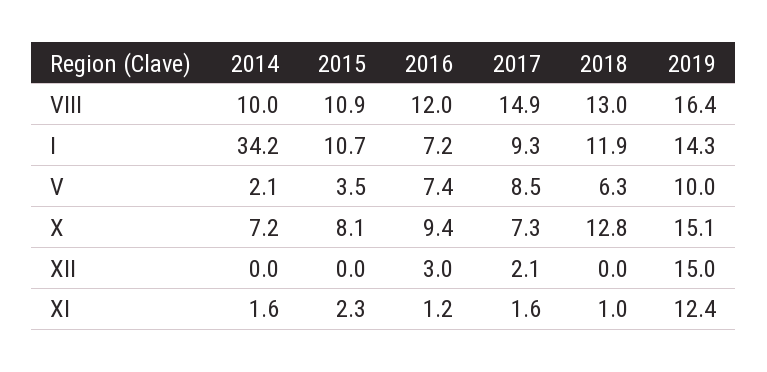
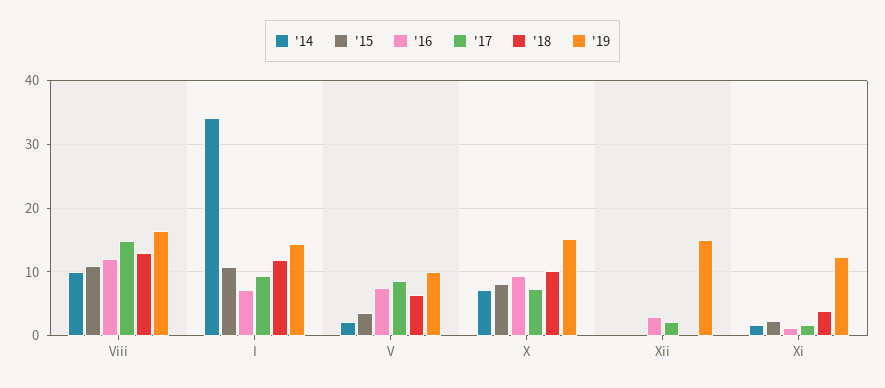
2018, X: 12.8 -> 10
2018, XI: 1 -> 4

